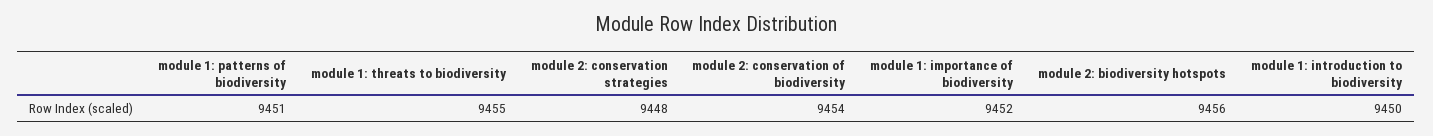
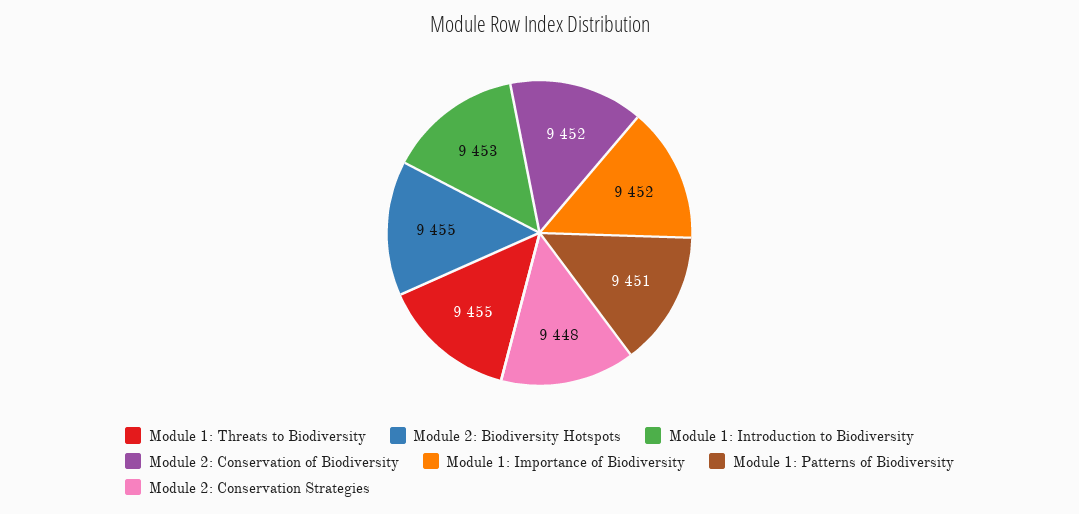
module 2: conservation of biodiversity: 9454 -> 9452
module 2: biodiversity hotspots: 9456 -> 9455
module 1: introduction to biodiversity: 9450 -> 9453

